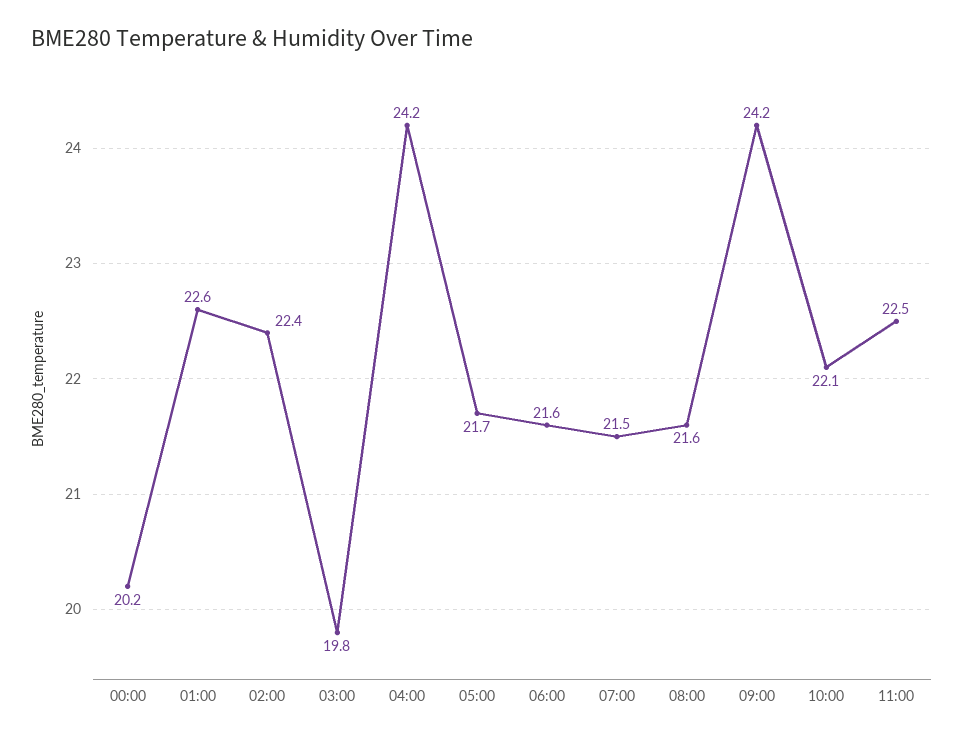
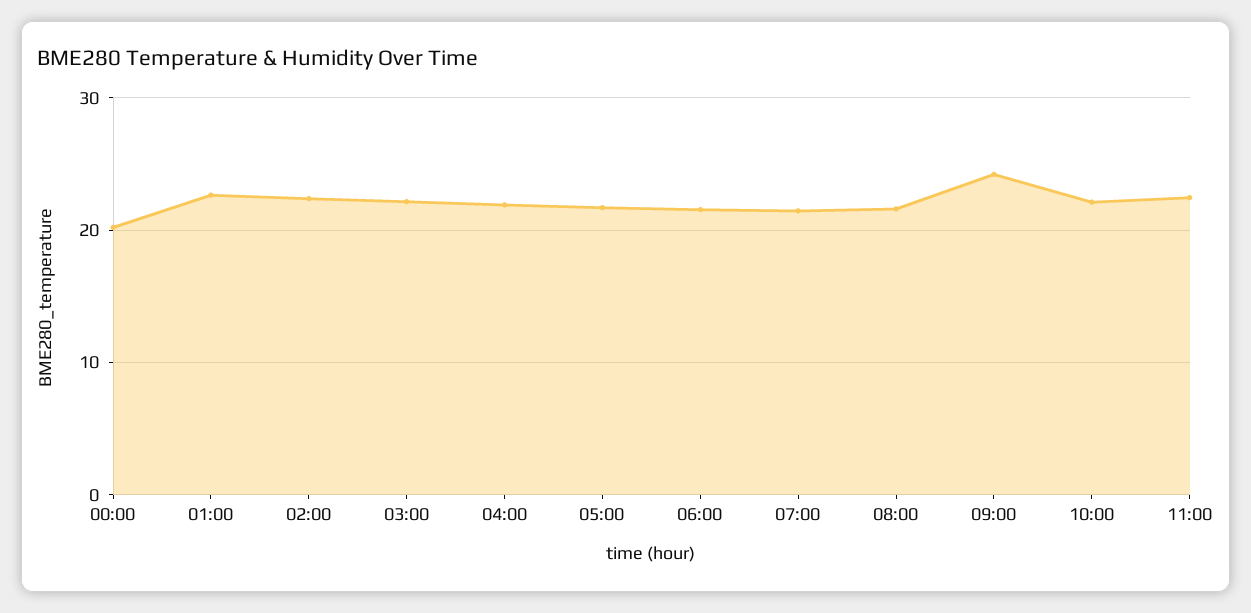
03:00: 19.8 -> 22
04:00: 24.2 -> 22

